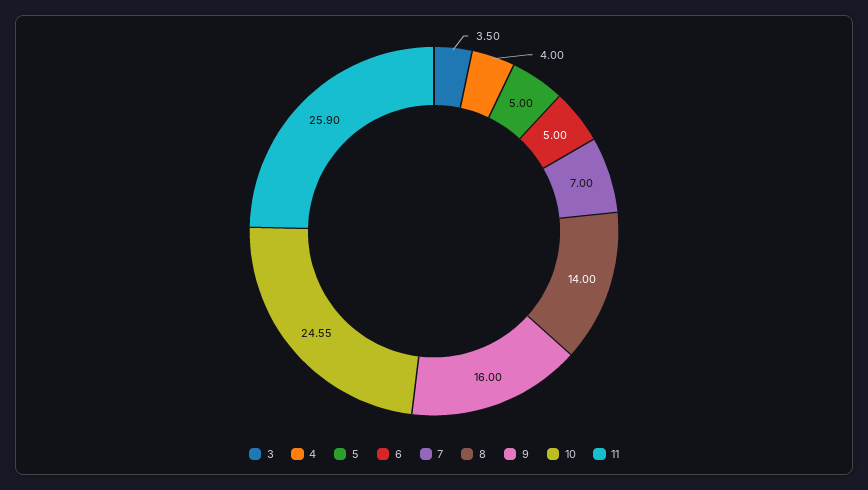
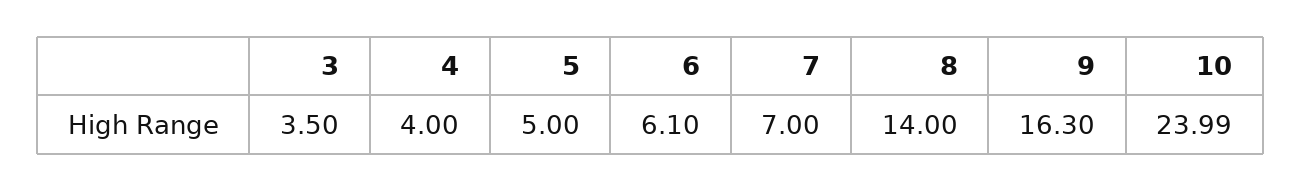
6: 5 -> 6.1
9: 16 -> 16.3
10: 24.55 -> 23.99
11: 25.9 -> none

